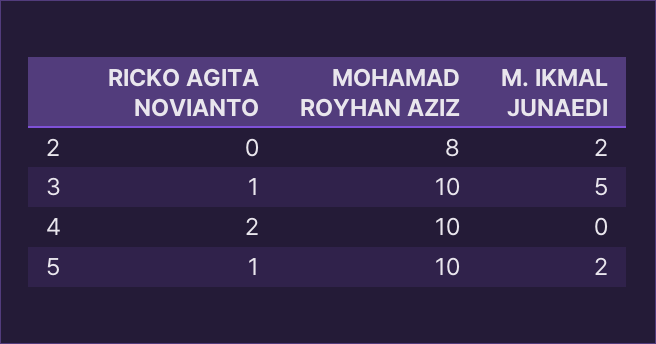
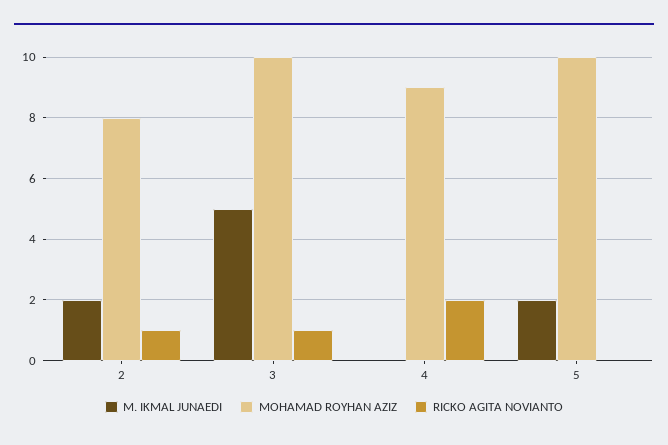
RICKO AGITA NOVIANTO, 2: 0 -> 1
MOHAMAD ROYHAN AZIZ, 4: 10 -> 9
RICKO AGITA NOVIANTO, 5: 1 -> 0

